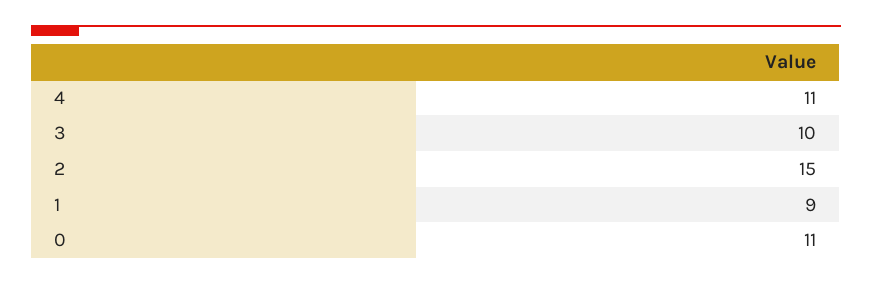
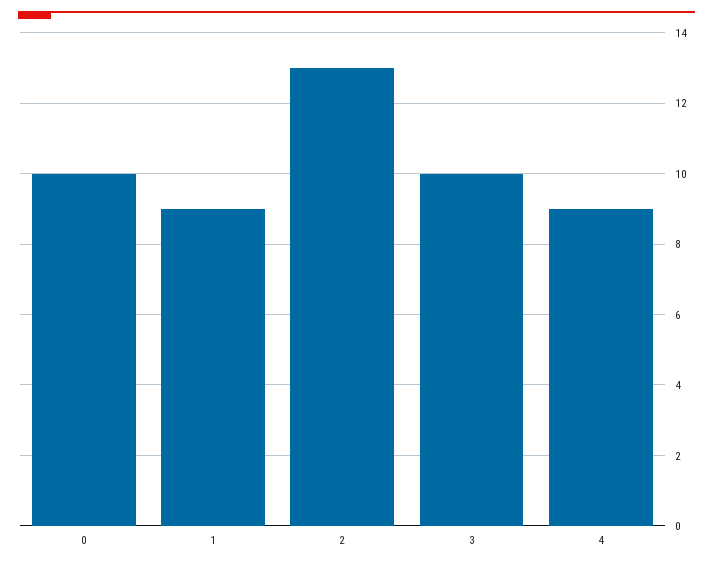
4: 11 -> 9
2: 15 -> 13
0: 11 -> 10

